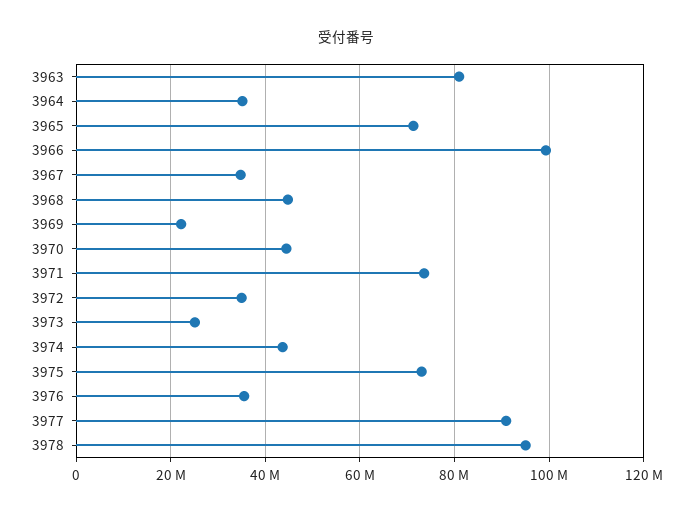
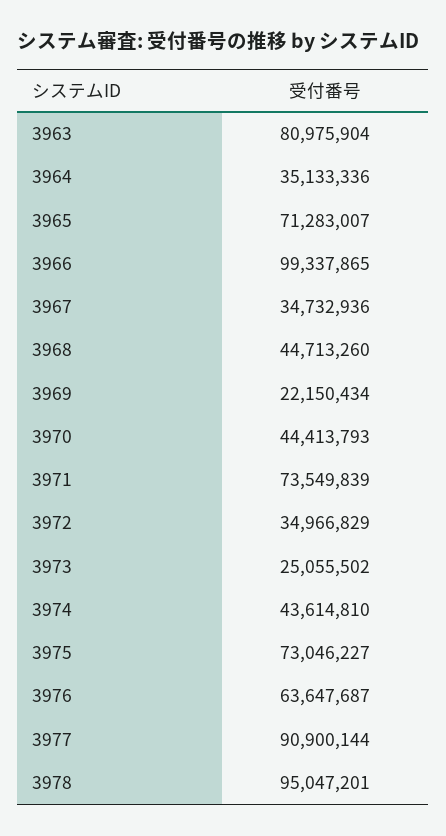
3976: 36000000 -> 63647687

